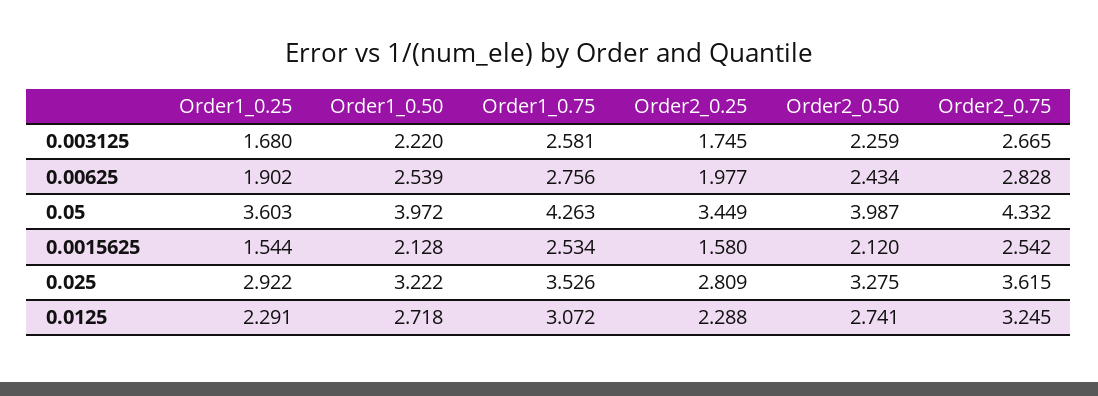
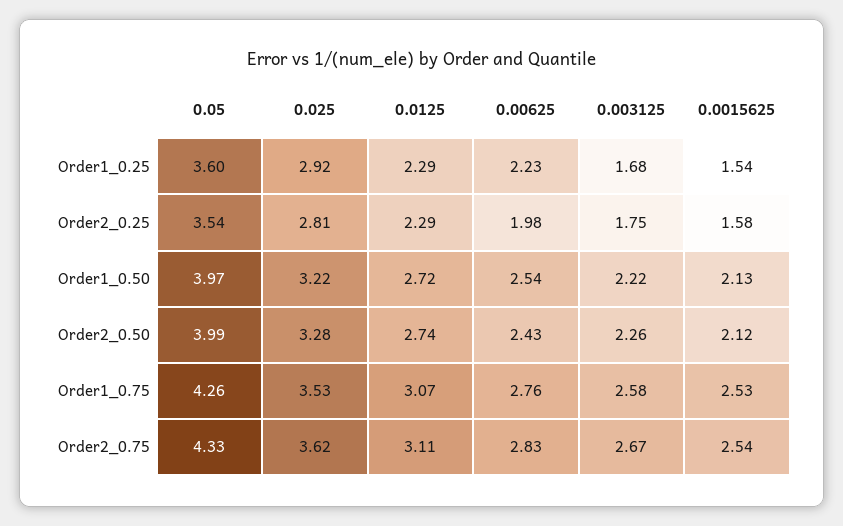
Order1_0.25, 0.00625: 1.902 -> 2.23
Order2_0.25, 0.05: 3.449 -> 3.54
Order2_0.75, 0.0125: 3.245 -> 3.11

